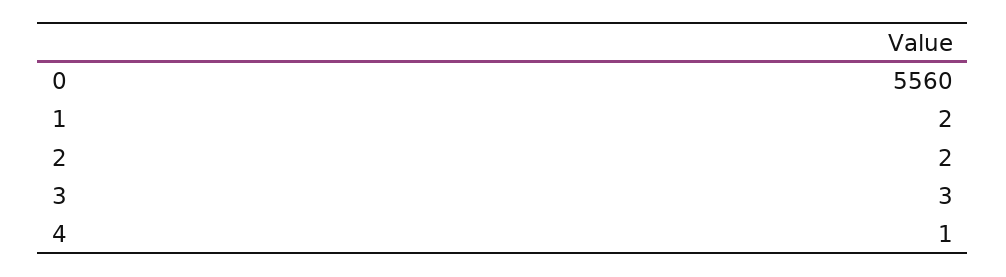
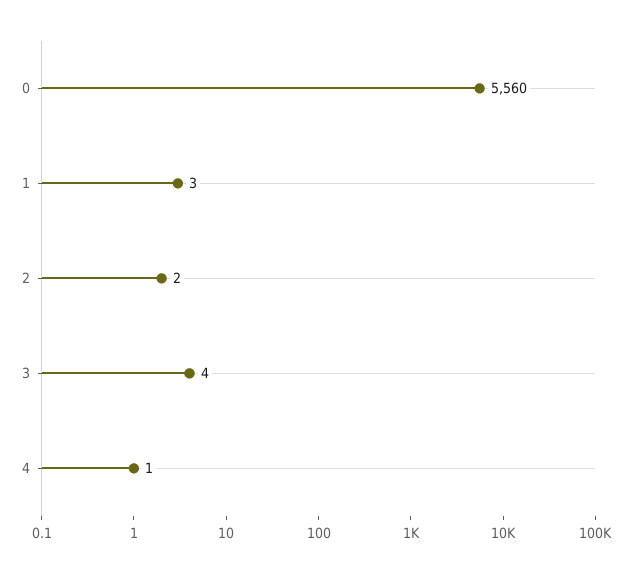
1: 2 -> 3
3: 3 -> 4

